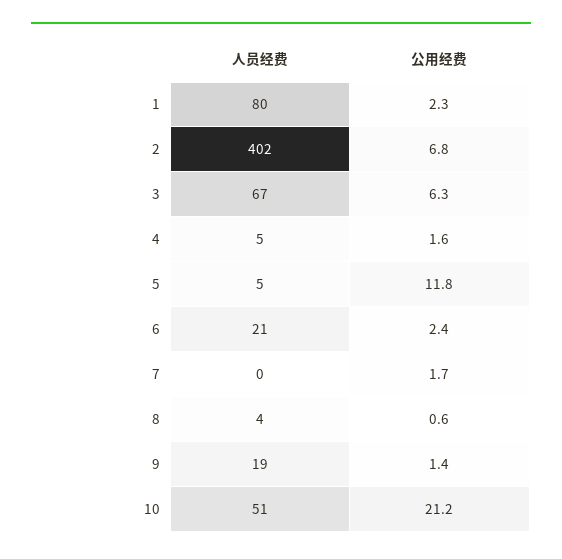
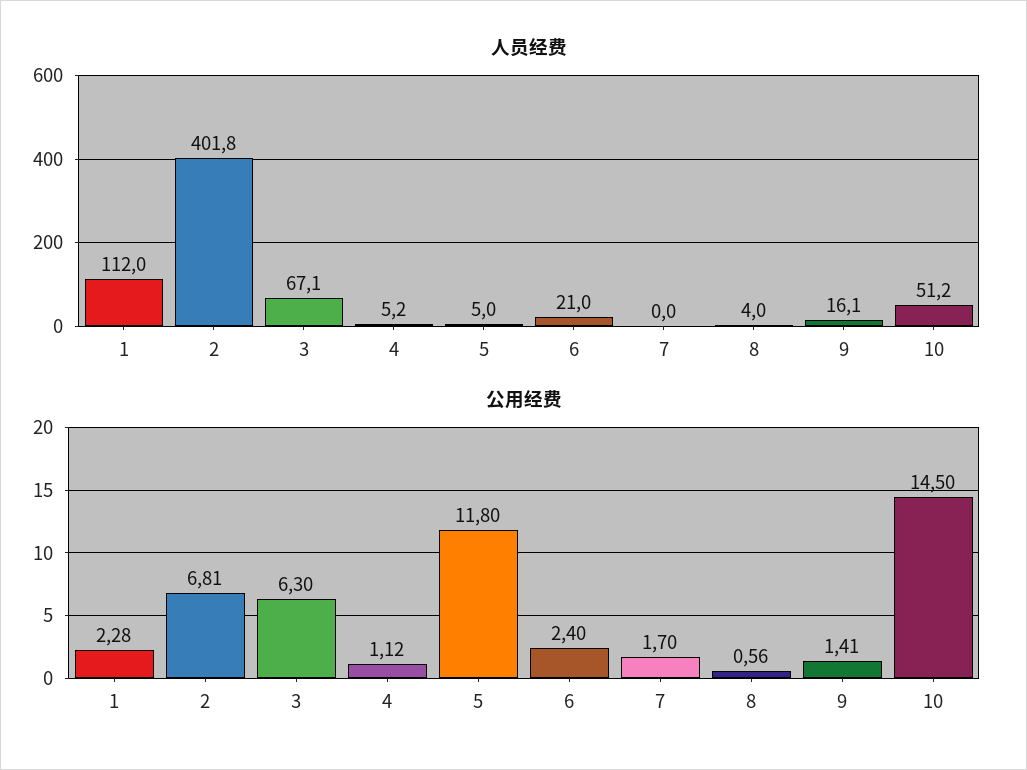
人员经费, 1: 80 -> 112
公用经费, 4: 1.6 -> 1.12
人员经费, 9: 19 -> 16.1
公用经费, 10: 21.2 -> 14.5

